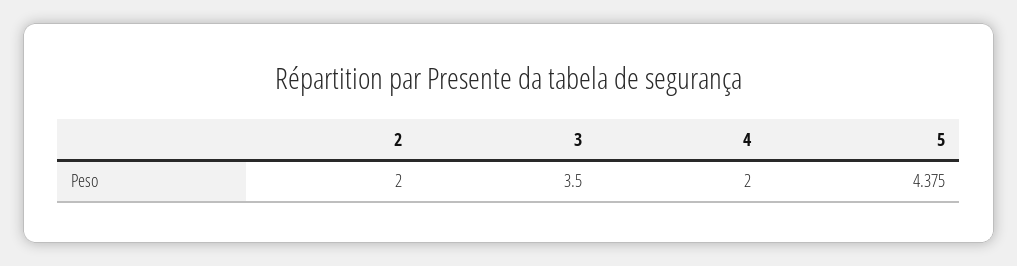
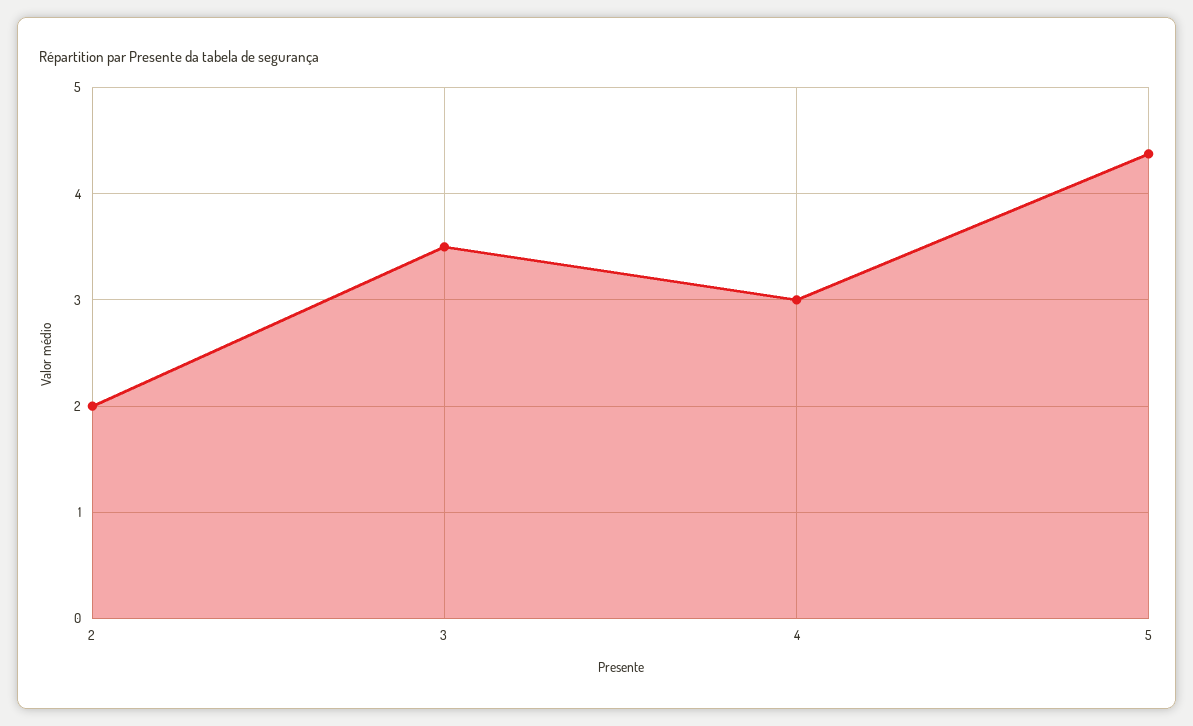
4: 2 -> 3

